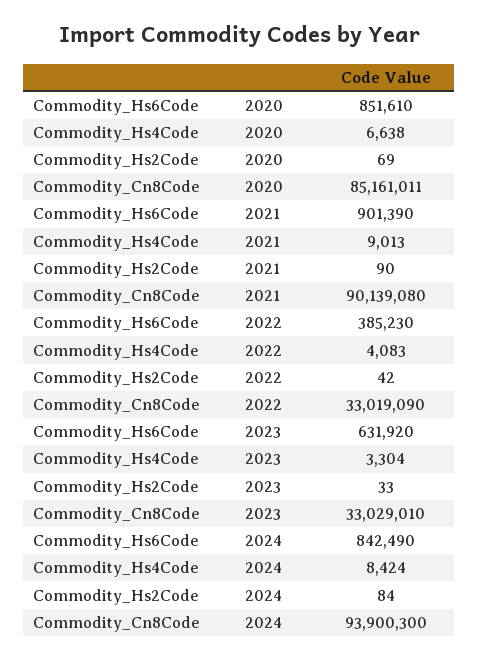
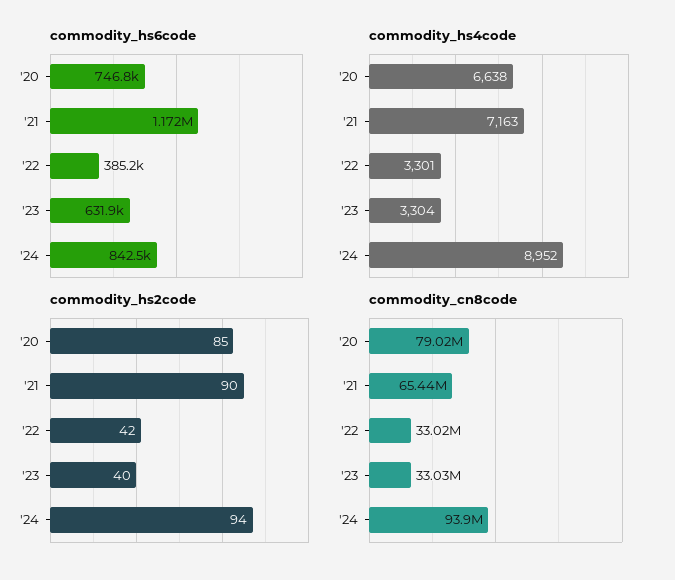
Commodity_Hs6Code, 2020: 851610 -> 746800
Commodity_Hs2Code, 2020: 69 -> 85
Commodity_Cn8Code, 2020: 85161011 -> 79020000
Commodity_Hs6Code, 2021: 901390 -> 1172000
Commodity_Hs4Code, 2021: 9013 -> 7163
Commodity_Cn8Code, 2021: 90139080 -> 65440000
Commodity_Hs4Code, 2022: 4083 -> 3301
Commodity_Hs2Code, 2023: 33 -> 40
Commodity_Hs4Code, 2024: 8424 -> 8952
Commodity_Hs2Code, 2024: 84 -> 94

